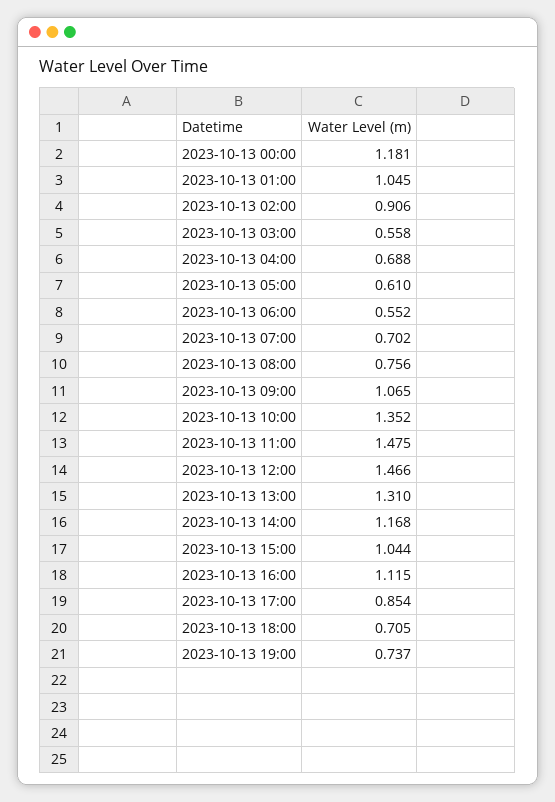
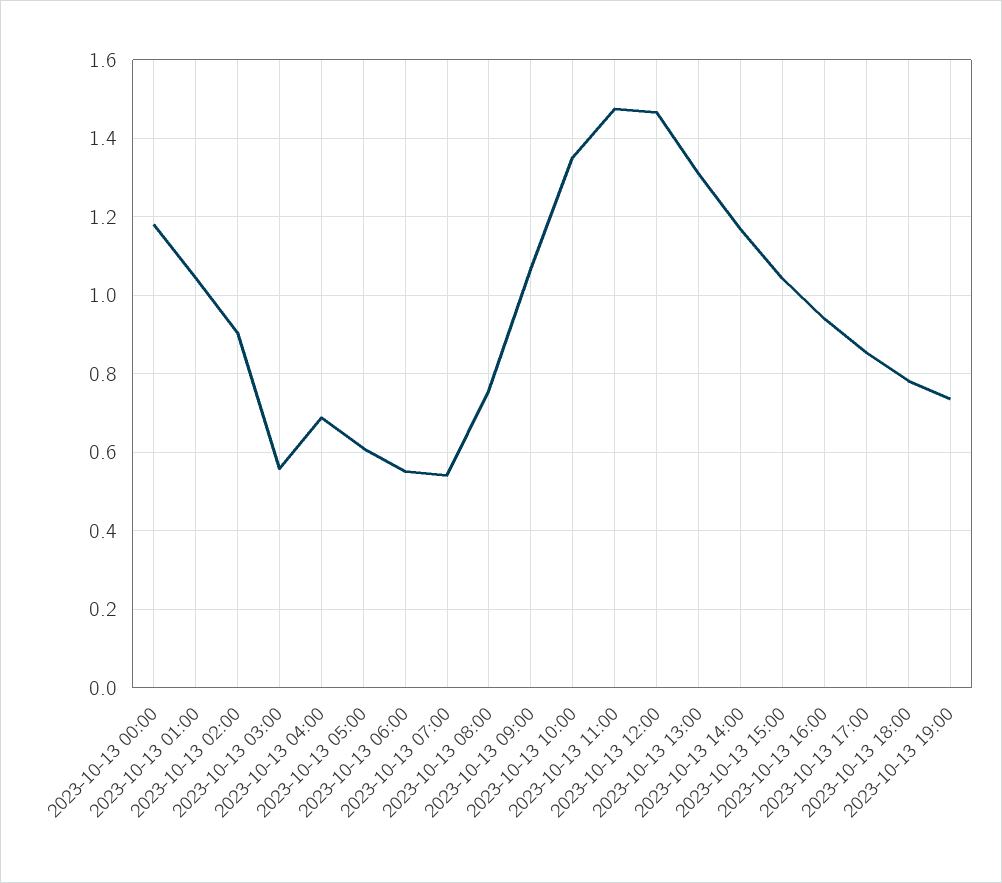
2023-10-13 07:00: 0.702 -> 0.54
2023-10-13 16:00: 1.115 -> 0.94
2023-10-13 18:00: 0.705 -> 0.78

